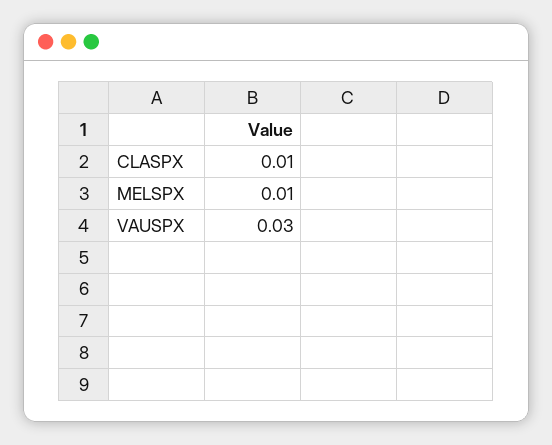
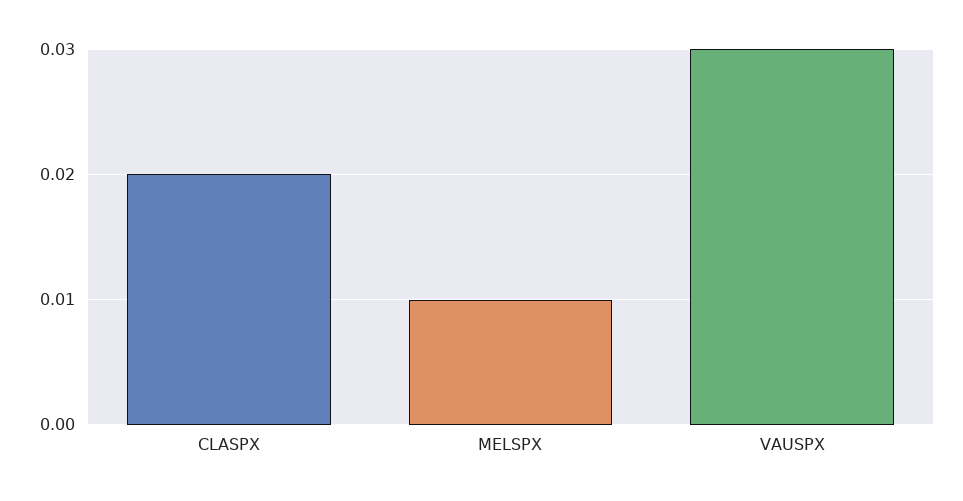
CLASPX: 0.01 -> 0.02

